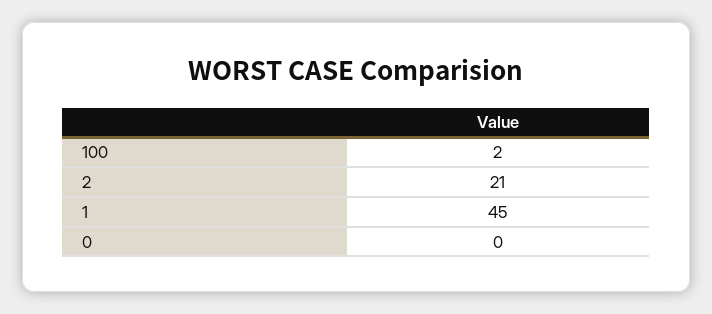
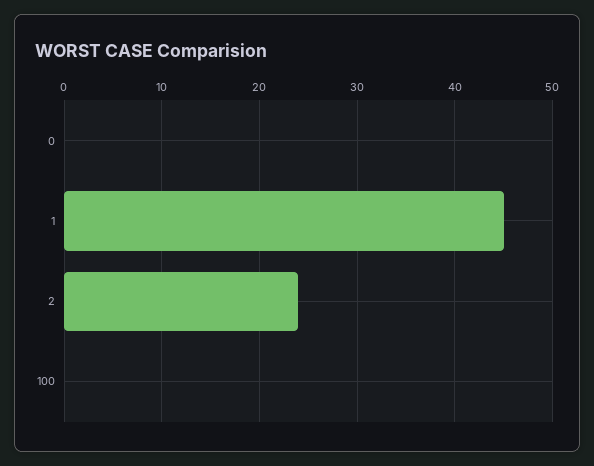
100: 2 -> 0
2: 21 -> 24

